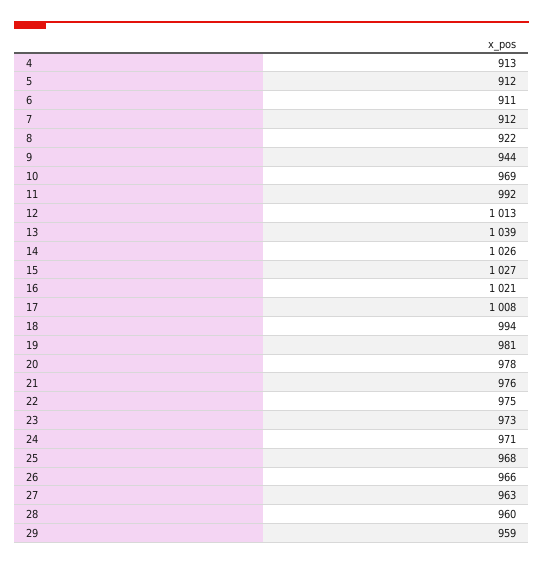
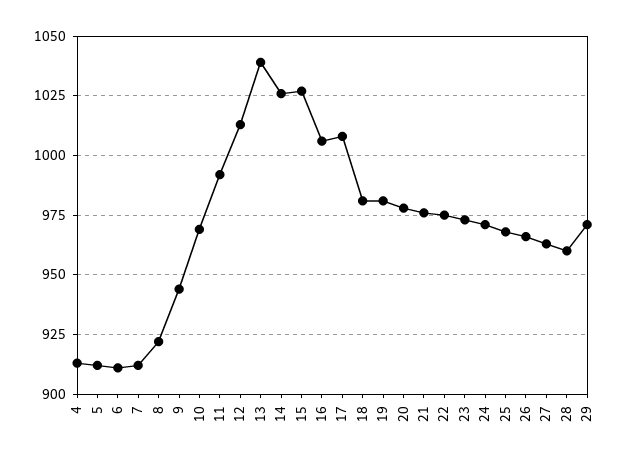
16: 1021 -> 1005
18: 994 -> 980
29: 959 -> 970

